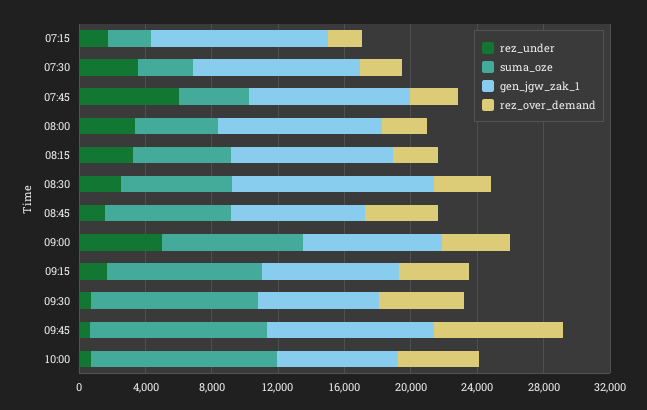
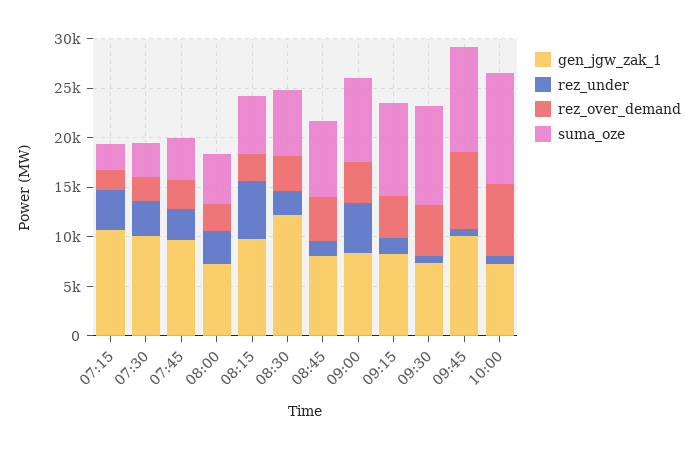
rez_under, 07:15: 2000 -> 4000
rez_under, 07:45: 6000 -> 3000
gen_jgw_zak_1, 08:00: 10000 -> 7000
rez_under, 08:15: 3000 -> 6000
rez_over_demand, 10:00: 5000 -> 7000

